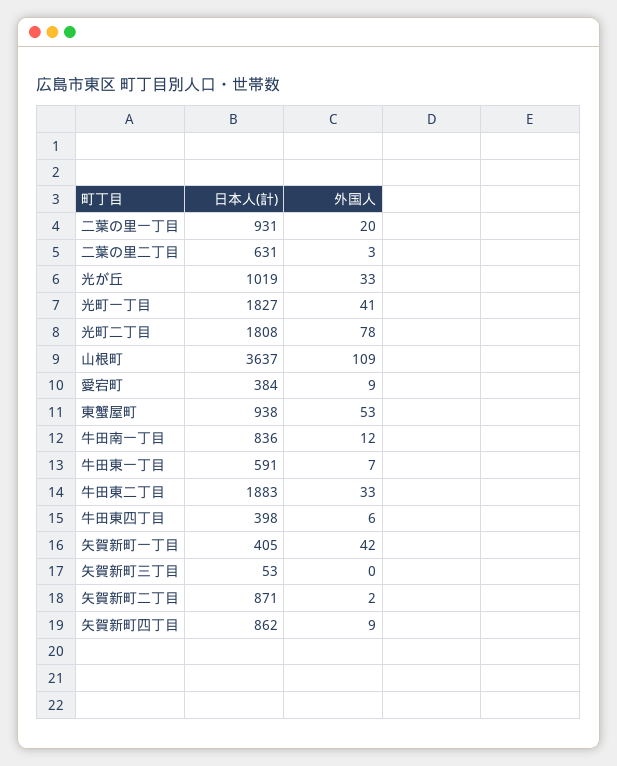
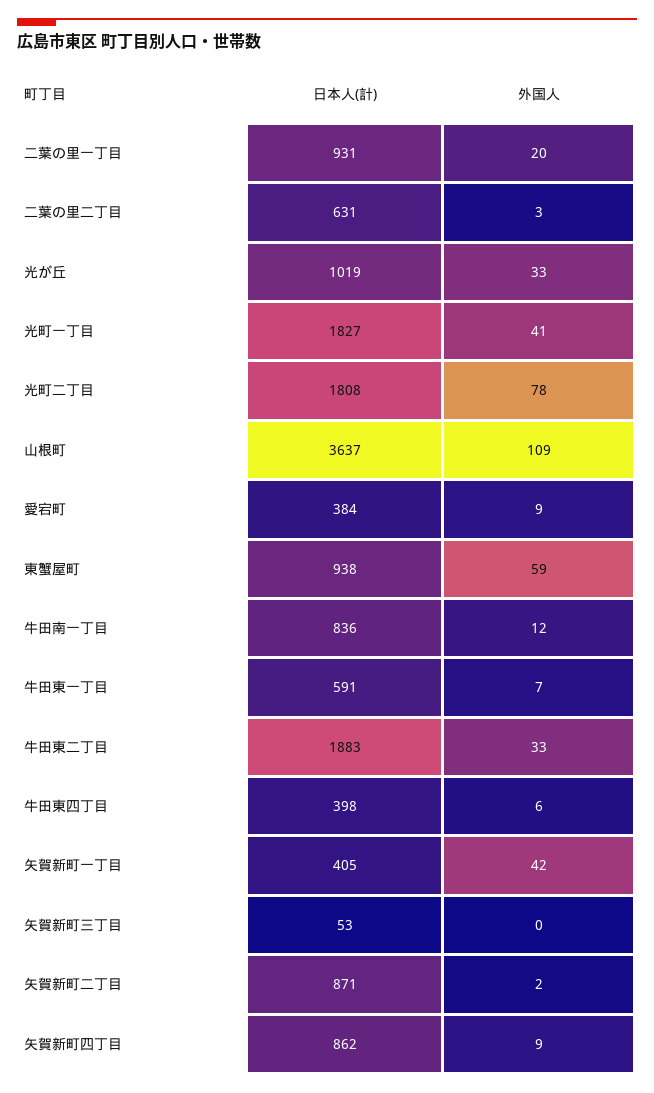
外国人, 東蟹屋町: 53 -> 59

